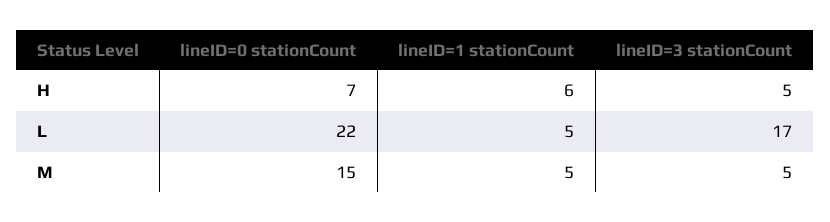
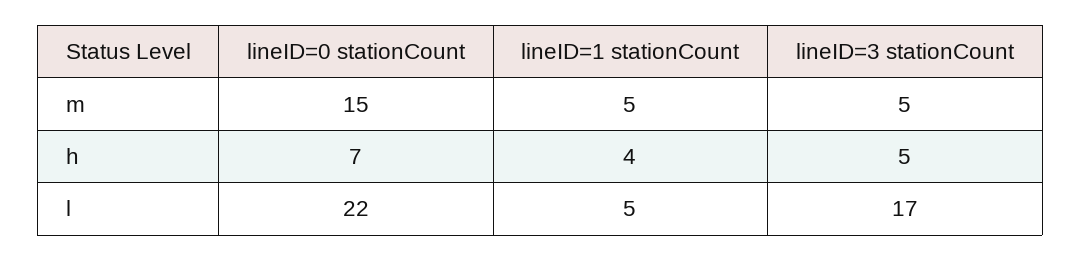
lineID=1 stationCount, H: 6 -> 4

